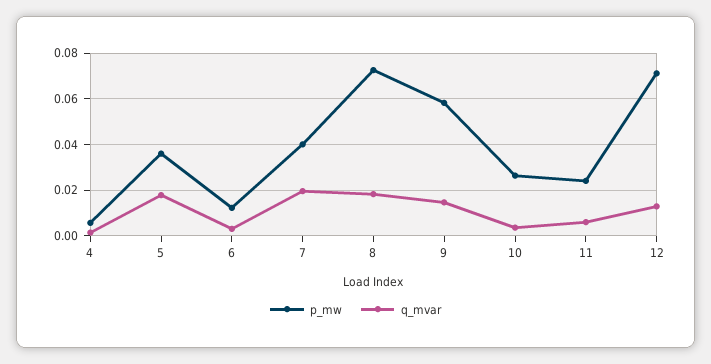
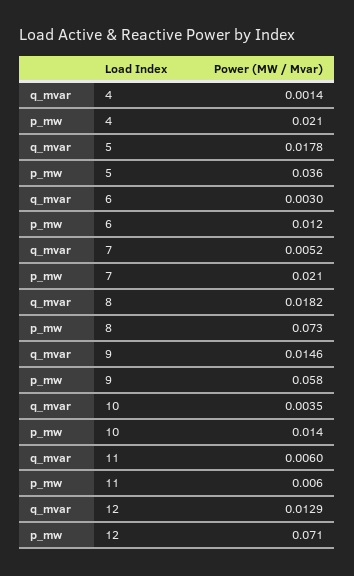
p_mw, 4: 0.005 -> 0.021
p_mw, 7: 0.04 -> 0.021
q_mvar, 7: 0.02 -> 0.0052
p_mw, 10: 0.025 -> 0.014
p_mw, 11: 0.025 -> 0.006

